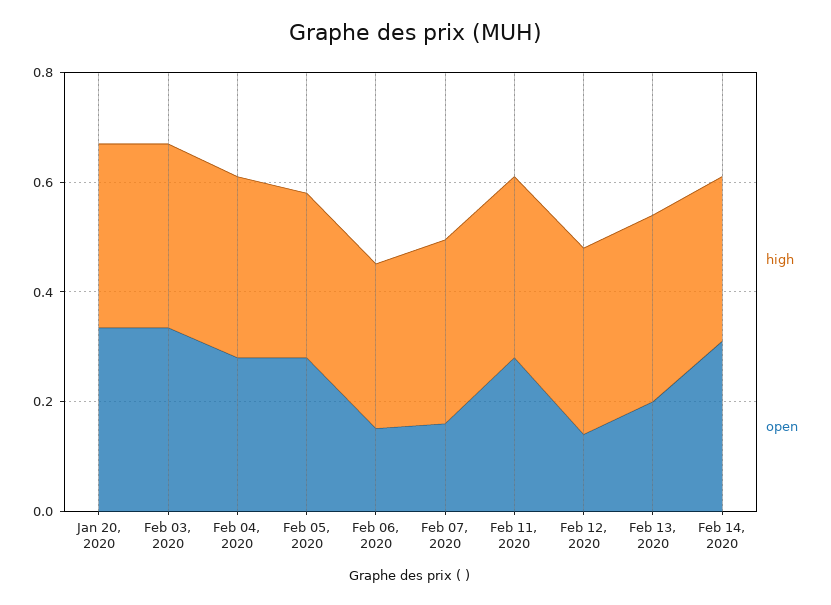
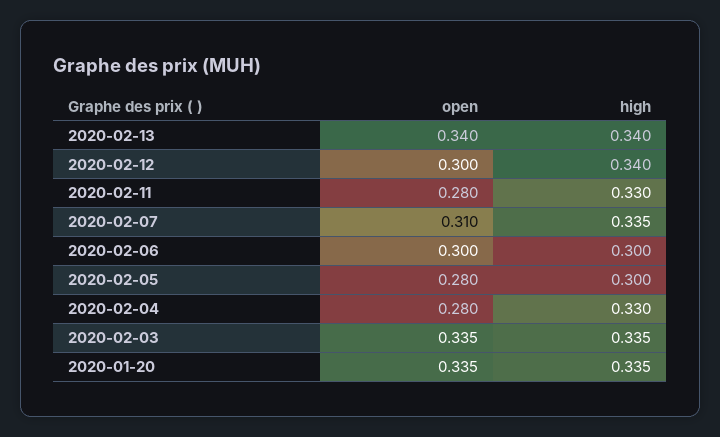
open, Feb 06, 2020: 0.15 -> 0.3
open, Feb 07, 2020: 0.15 -> 0.31
open, Feb 12, 2020: 0.15 -> 0.3
open, Feb 13, 2020: 0.2 -> 0.34
high, Feb 14, 2020: 0.3 -> none
open, Feb 14, 2020: 0.3 -> none

